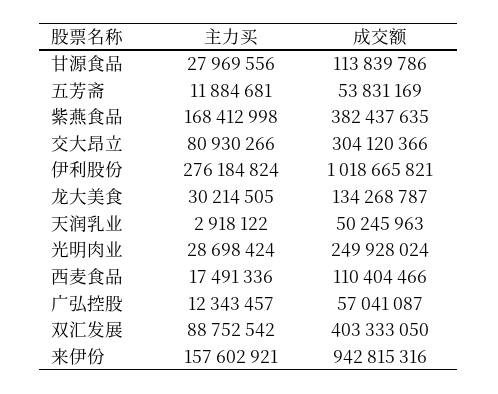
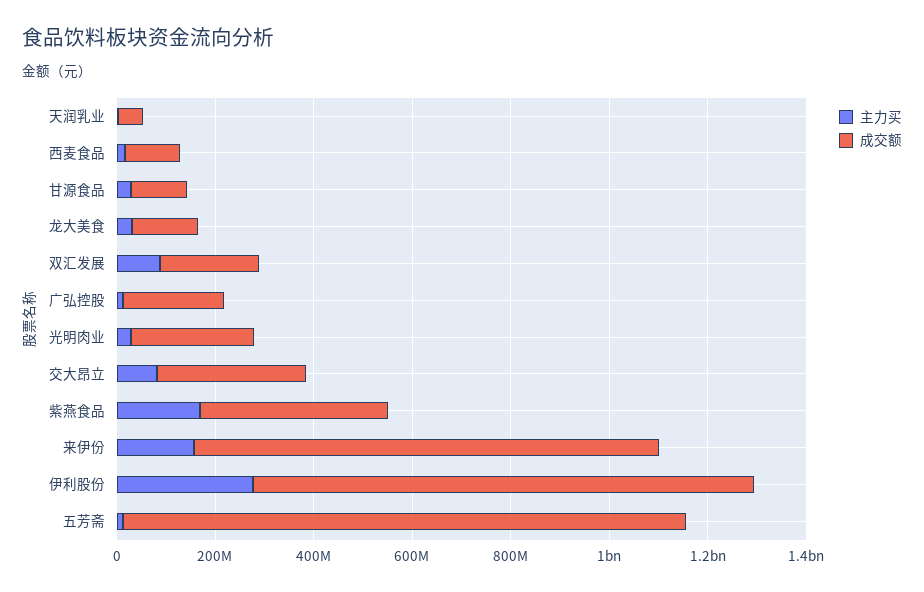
成交额, 五芳斋: 53831169 -> 1150000000
成交额, 广弘控股: 57041087 -> 200000000
成交额, 双汇发展: 403333050 -> 200000000

